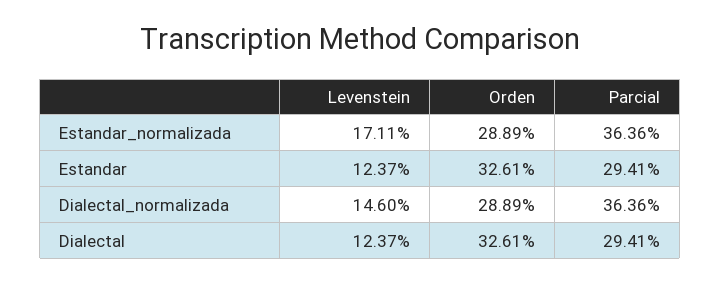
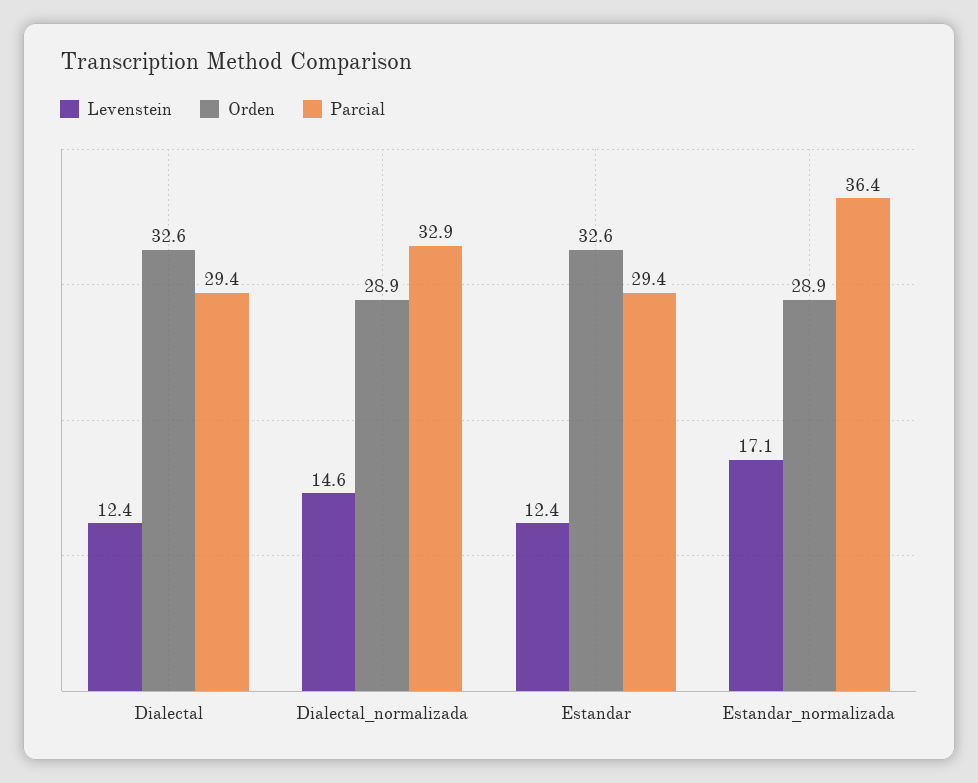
Parcial, Dialectal_normalizada: 36.36 -> 32.9

